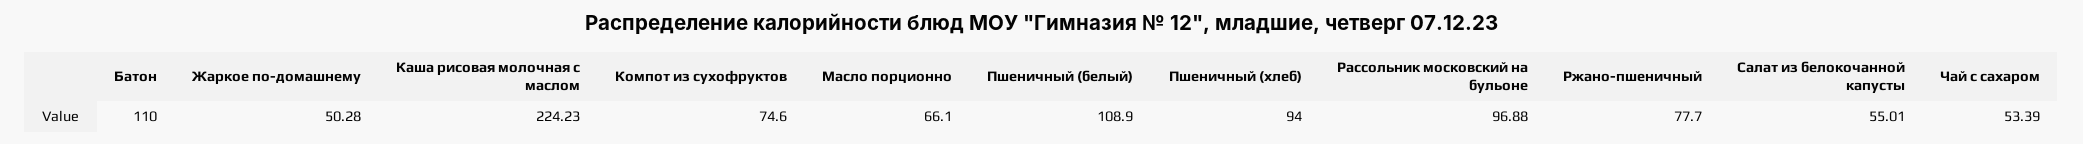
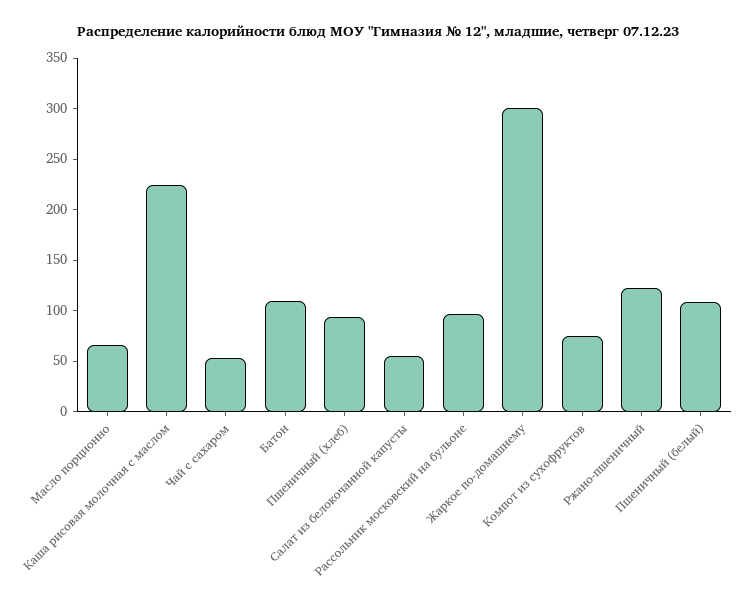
Жаркое по-домашнему: 50.28 -> 300
Ржано-пшеничный: 77.7 -> 120

